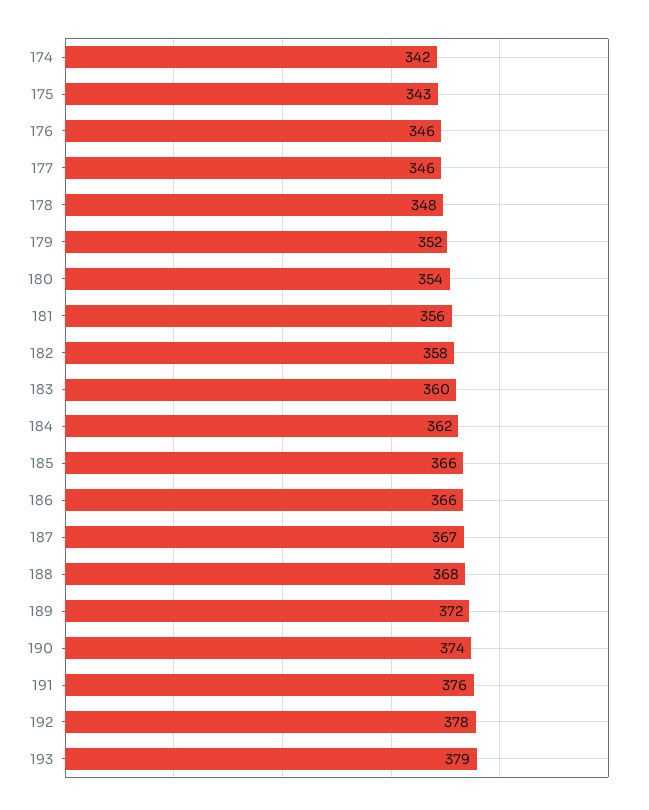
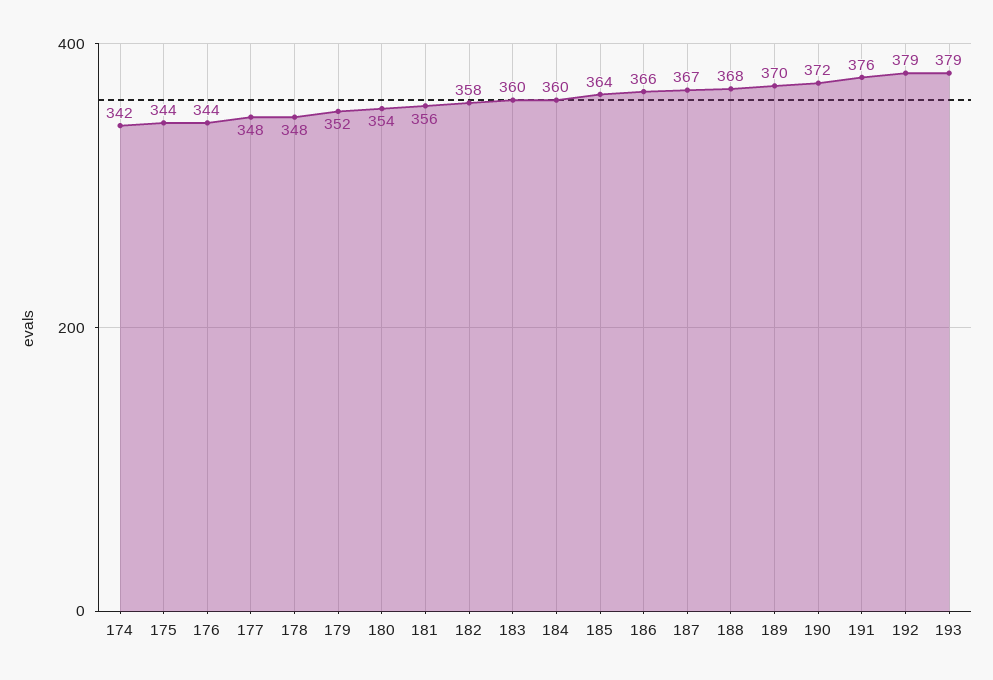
175: 343 -> 344
176: 346 -> 344
177: 346 -> 348
184: 362 -> 360
185: 366 -> 364
189: 372 -> 370
190: 374 -> 372
192: 378 -> 379

